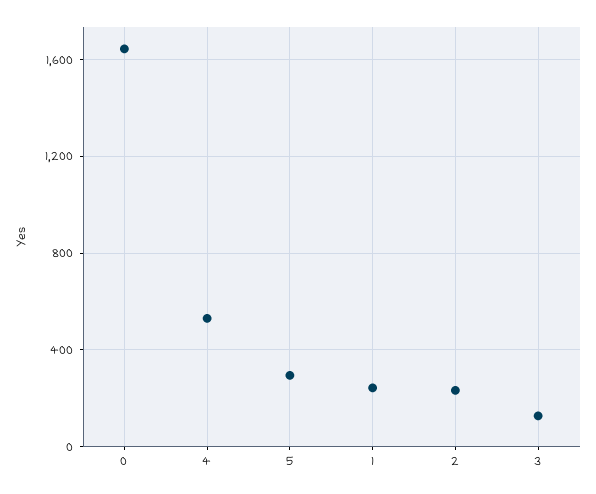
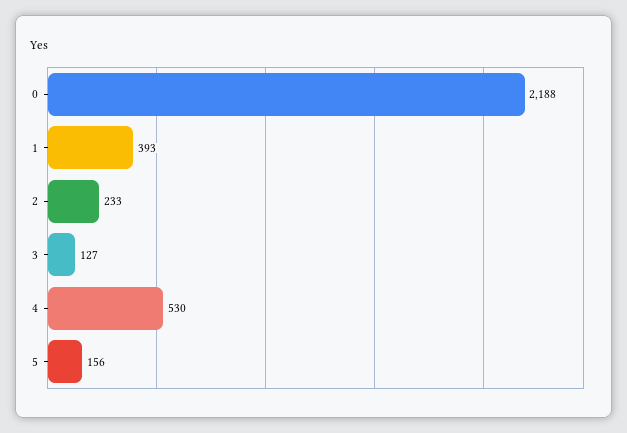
0: 1650 -> 2188
5: 300 -> 156
1: 250 -> 393

